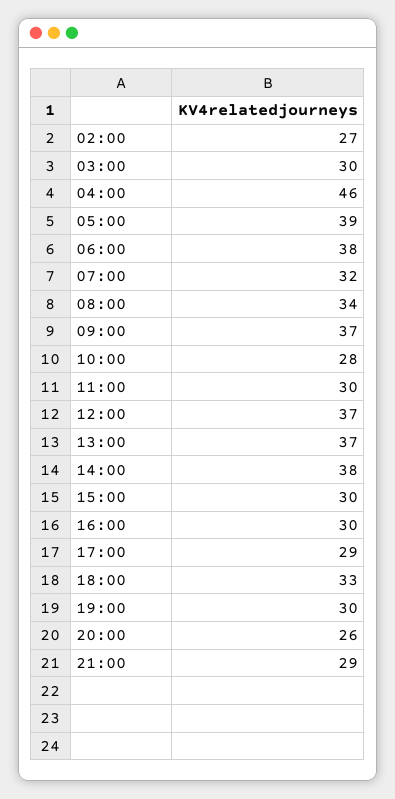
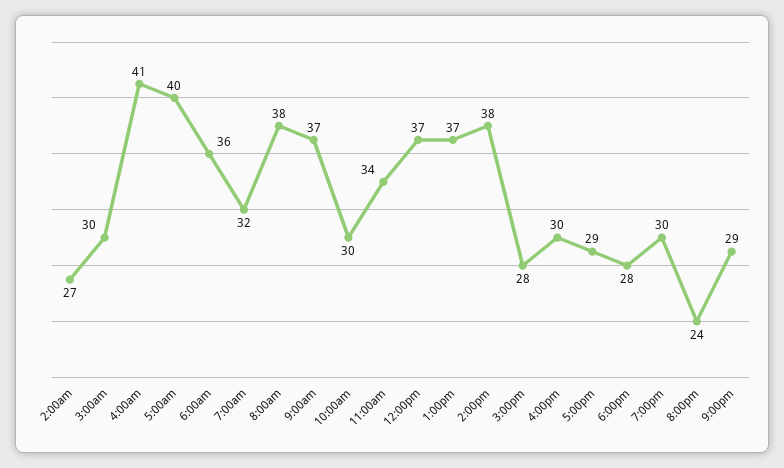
04:00: 46 -> 41
05:00: 39 -> 40
06:00: 38 -> 36
08:00: 34 -> 38
10:00: 28 -> 30
11:00: 30 -> 34
15:00: 30 -> 28
18:00: 33 -> 28
20:00: 26 -> 24

